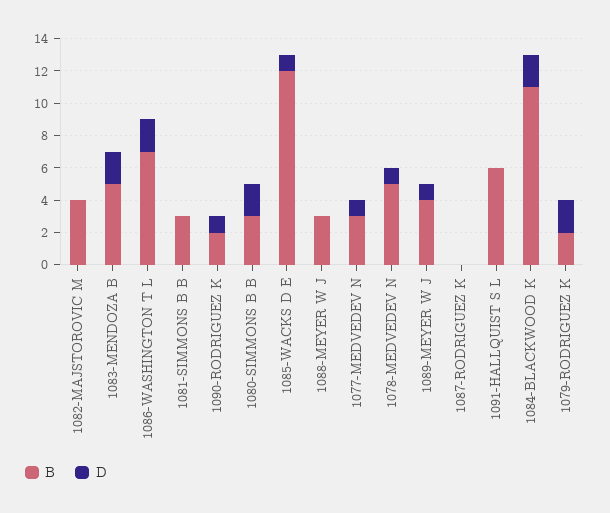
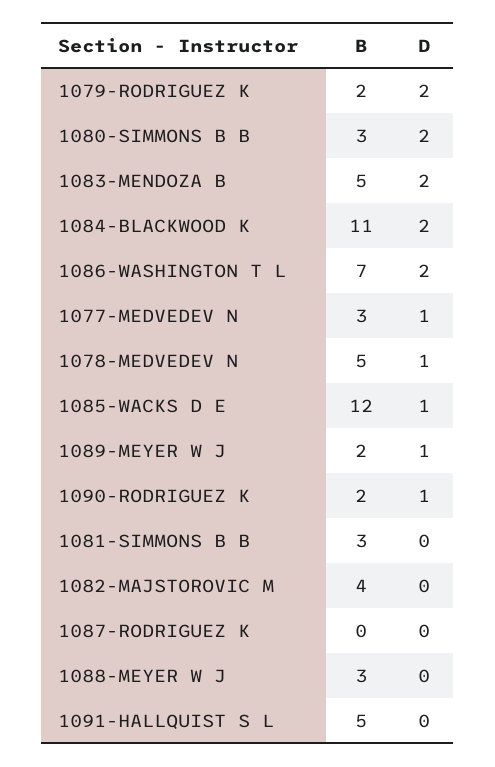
B, 1089-MEYER W J: 4 -> 2
B, 1091-HALLQUIST S L: 6 -> 5

